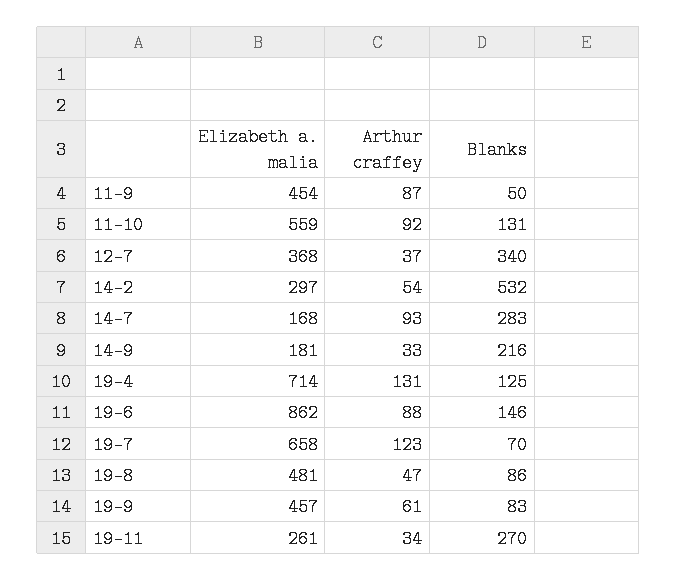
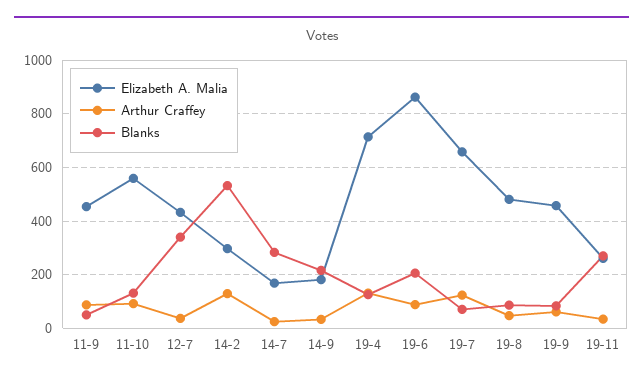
Elizabeth a. malia, 12-7: 368 -> 425
Arthur craffey, 14-2: 54 -> 125
Arthur craffey, 14-7: 93 -> 25
Blanks, 19-6: 146 -> 200

